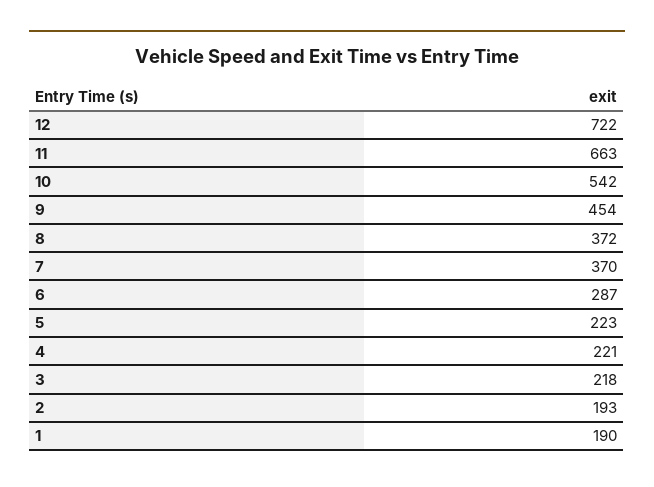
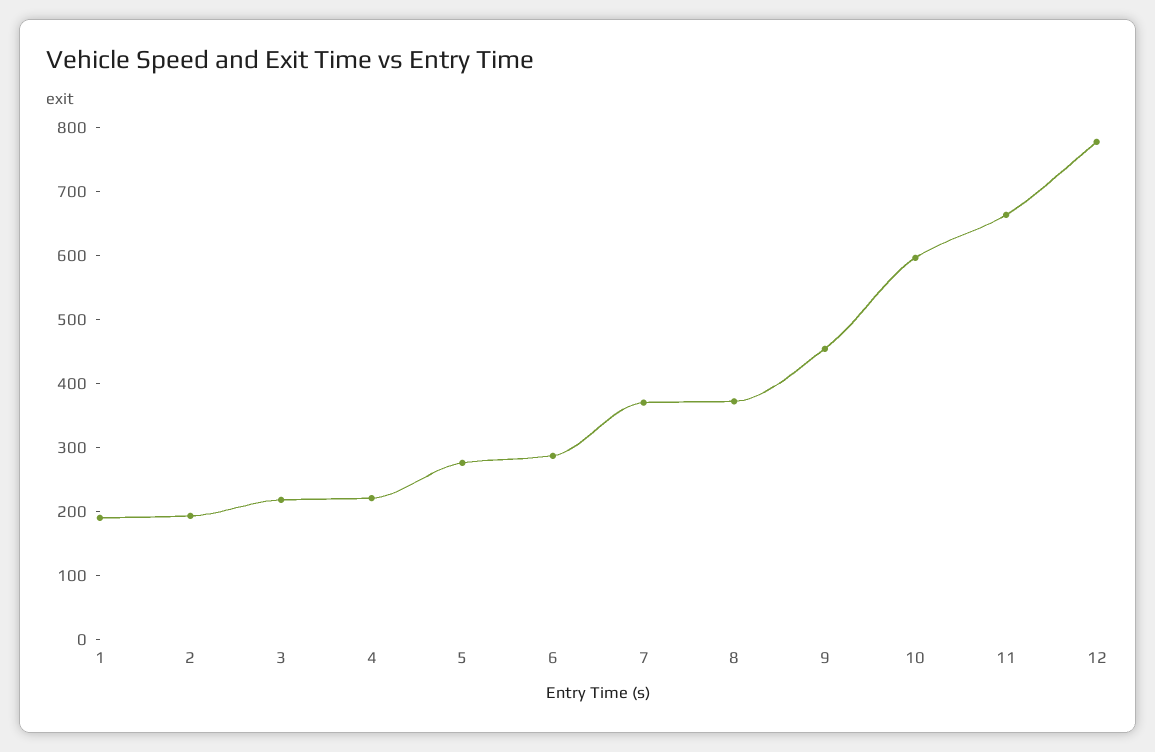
12: 722 -> 780
10: 542 -> 600
5: 223 -> 280

